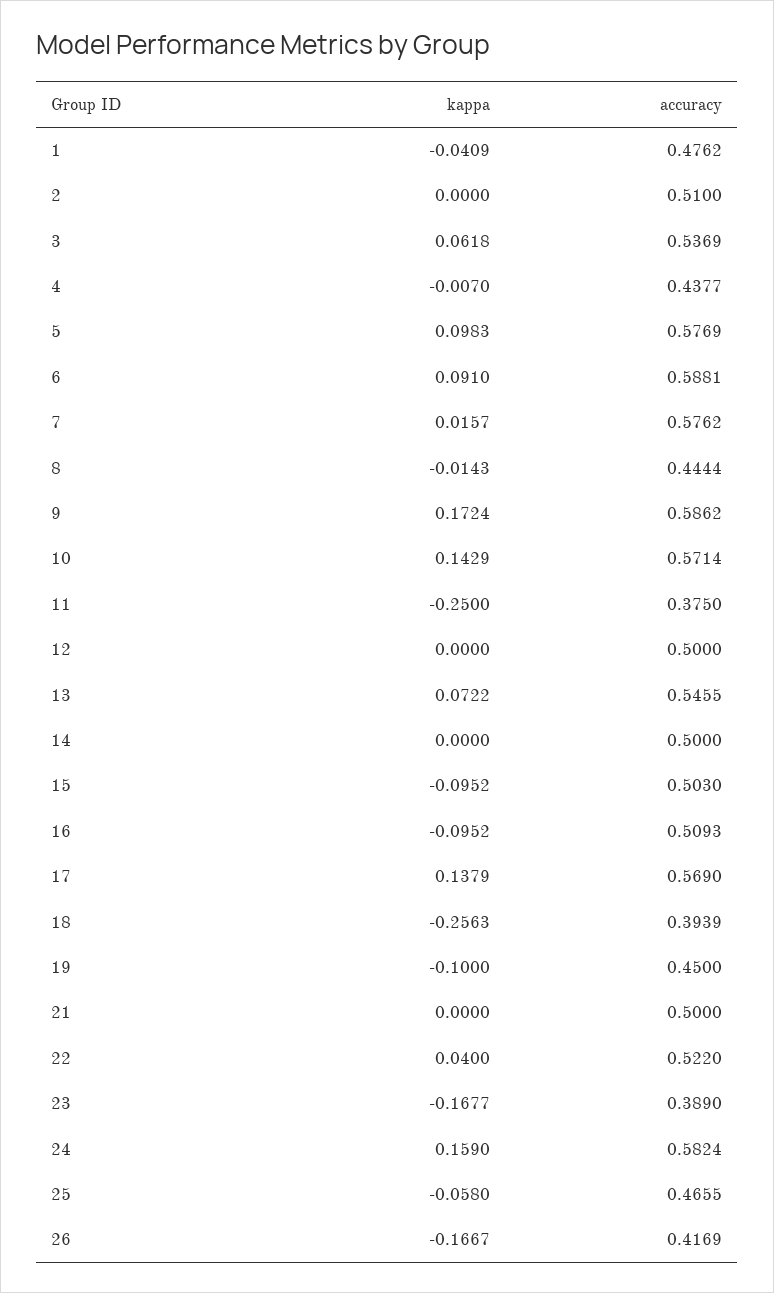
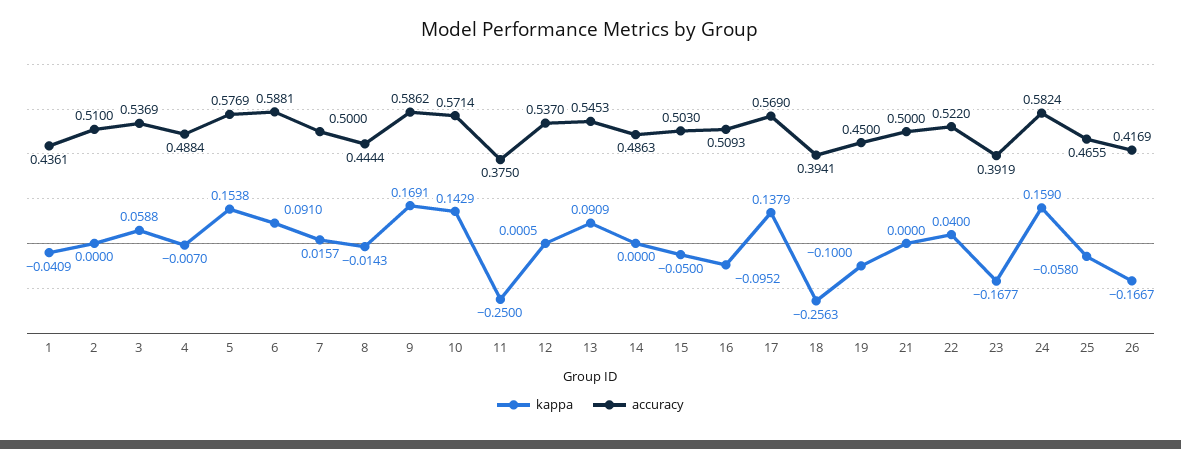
accuracy, 1: 0.4762 -> 0.4361
kappa, 3: 0.0618 -> 0.0588
accuracy, 4: 0.4377 -> 0.4884
kappa, 5: 0.0983 -> 0.1538
accuracy, 7: 0.5762 -> 0.5
kappa, 9: 0.1724 -> 0.1691
kappa, 12: 0 -> 0.0005
accuracy, 12: 0.5 -> 0.537
kappa, 13: 0.0722 -> 0.0909
accuracy, 13: 0.5455 -> 0.5453
accuracy, 14: 0.5 -> 0.4863
kappa, 15: -0.0952 -> -0.05
accuracy, 18: 0.3939 -> 0.3941
accuracy, 23: 0.389 -> 0.3919

